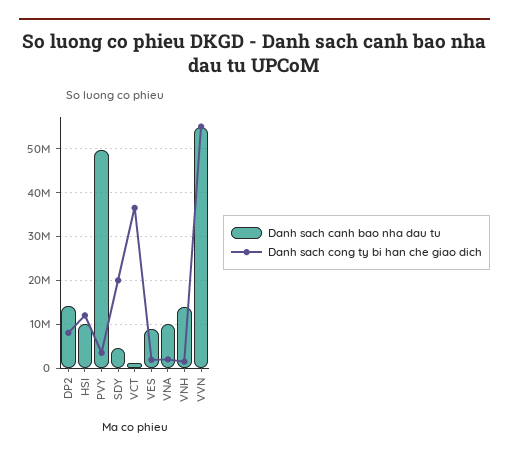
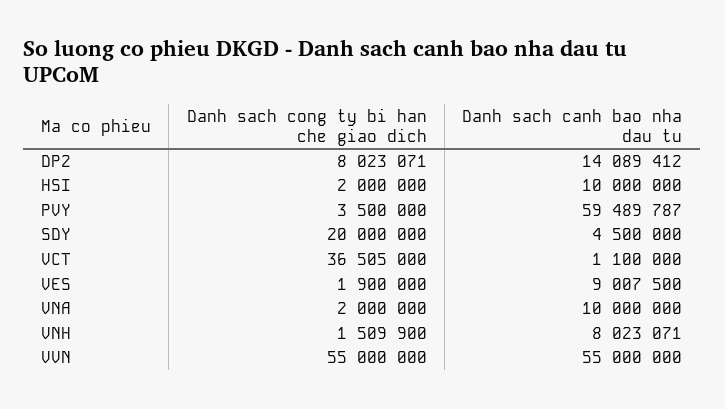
Danh sach cong ty bi han che giao dich, HSI: 12000000 -> 2000000
Danh sach canh bao nha dau tu, PVY: 50000000 -> 59489787
Danh sach canh bao nha dau tu, VNH: 14000000 -> 8023071

